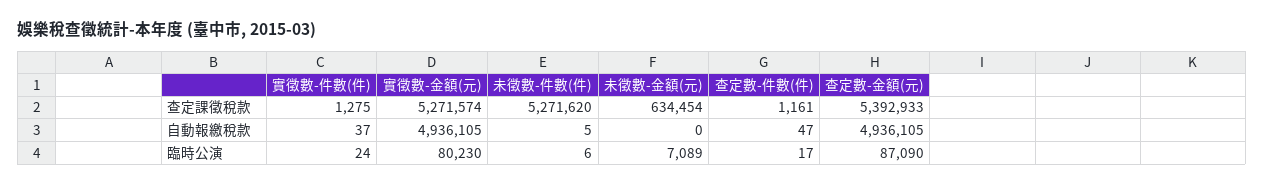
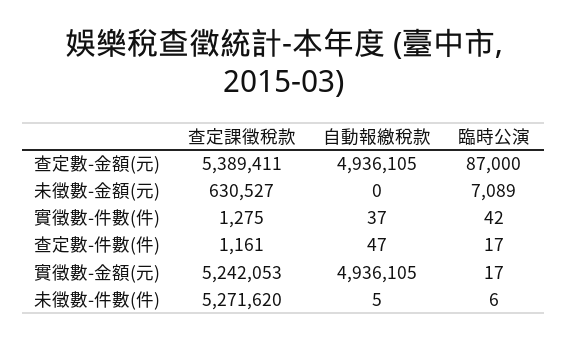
實徵數-金額(元), 查定課徵稅款: 5271574 -> 5242053
未徵數-金額(元), 查定課徵稅款: 634454 -> 630527
查定數-金額(元), 查定課徵稅款: 5392933 -> 5389411
實徵數-件數(件), 臨時公演: 24 -> 42
實徵數-金額(元), 臨時公演: 80230 -> 17
查定數-金額(元), 臨時公演: 87090 -> 87000

